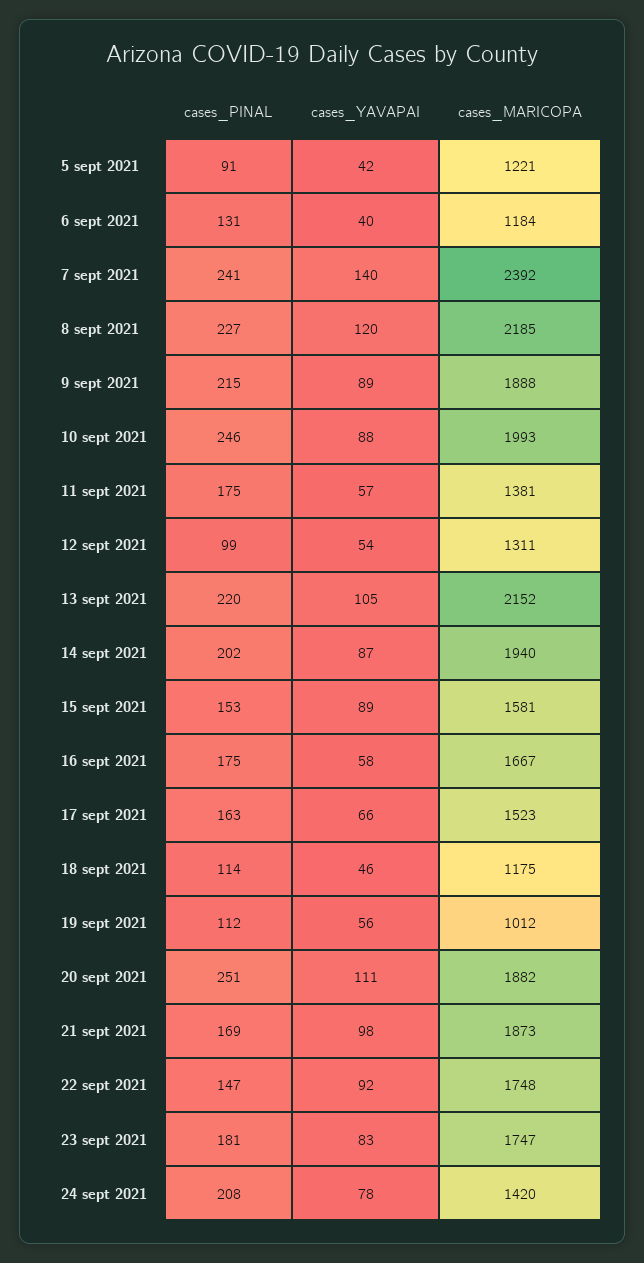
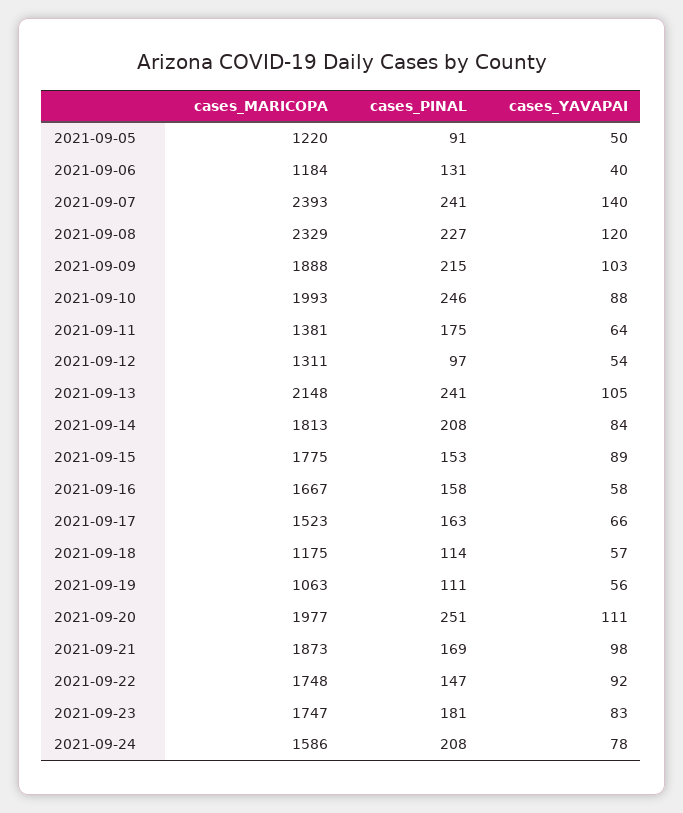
cases_YAVAPAI, 5 sept 2021: 42 -> 50
cases_MARICOPA, 5 sept 2021: 1221 -> 1220
cases_MARICOPA, 7 sept 2021: 2392 -> 2393
cases_MARICOPA, 8 sept 2021: 2185 -> 2329
cases_YAVAPAI, 9 sept 2021: 89 -> 103
cases_YAVAPAI, 11 sept 2021: 57 -> 64
cases_PINAL, 12 sept 2021: 99 -> 97
cases_PINAL, 13 sept 2021: 220 -> 241
cases_MARICOPA, 13 sept 2021: 2152 -> 2148
cases_PINAL, 14 sept 2021: 202 -> 208
cases_YAVAPAI, 14 sept 2021: 87 -> 84
cases_MARICOPA, 14 sept 2021: 1940 -> 1813
cases_MARICOPA, 15 sept 2021: 1581 -> 1775
cases_PINAL, 16 sept 2021: 175 -> 158
cases_YAVAPAI, 18 sept 2021: 46 -> 57
cases_PINAL, 19 sept 2021: 112 -> 111
cases_MARICOPA, 19 sept 2021: 1012 -> 1063
cases_MARICOPA, 20 sept 2021: 1882 -> 1977
cases_MARICOPA, 24 sept 2021: 1420 -> 1586

